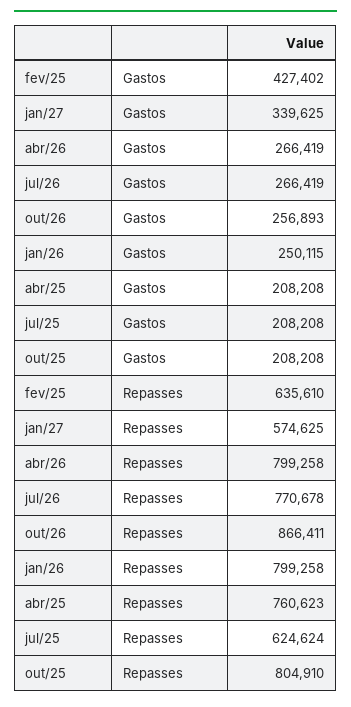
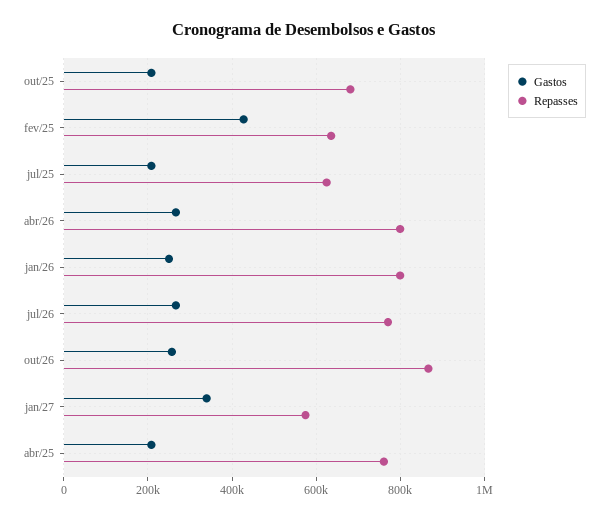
Repasses, out/25: 804910 -> 680000

